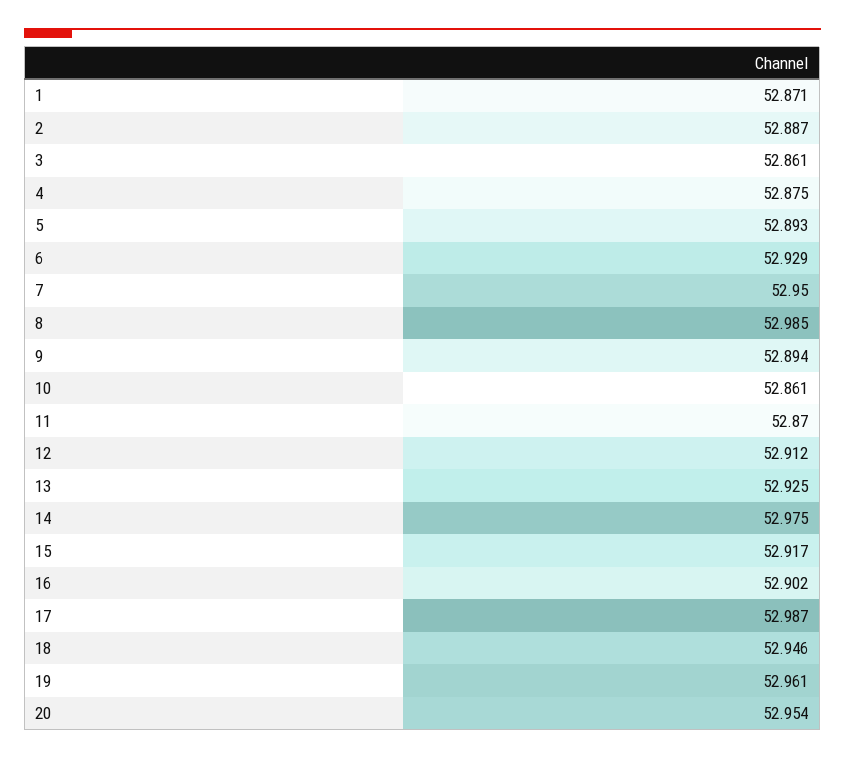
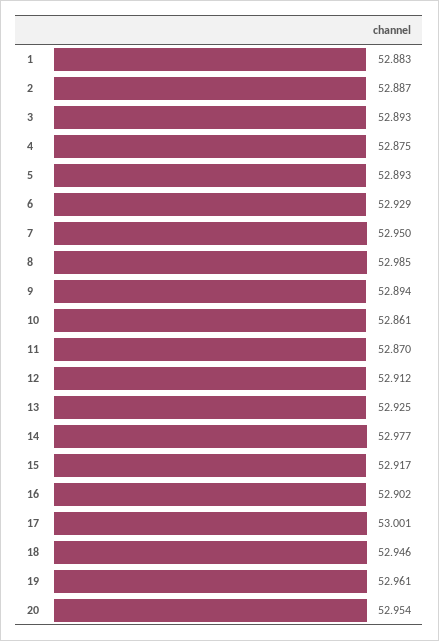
1: 52.871 -> 52.883
3: 52.861 -> 52.893
14: 52.975 -> 52.977
17: 52.987 -> 53.001

